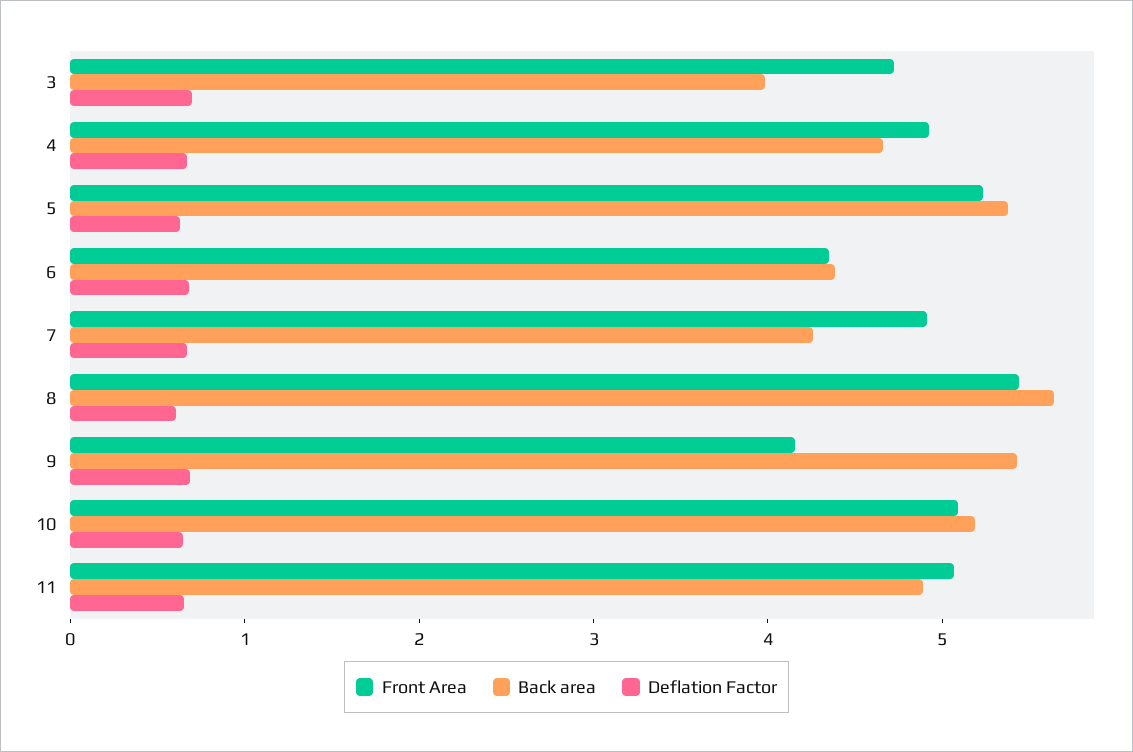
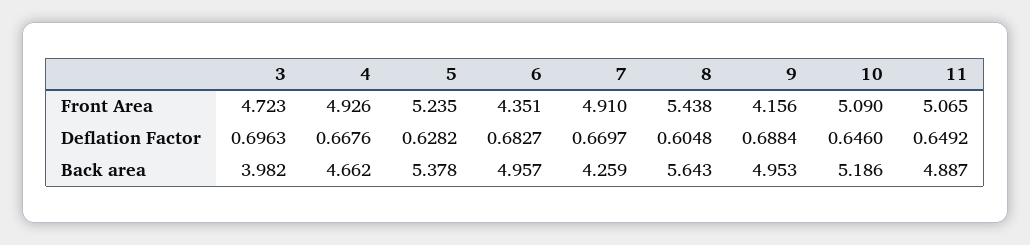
Back area, 6: 4.4 -> 4.957
Back area, 9: 5.4 -> 4.953

